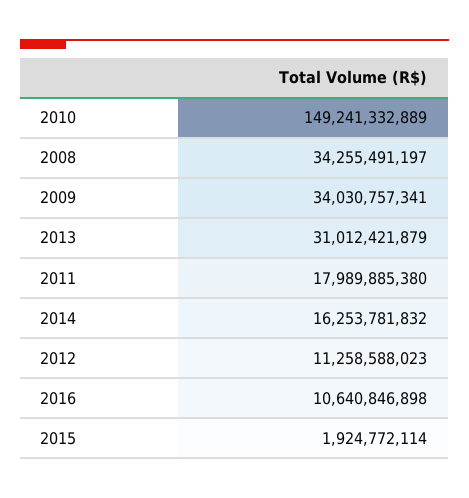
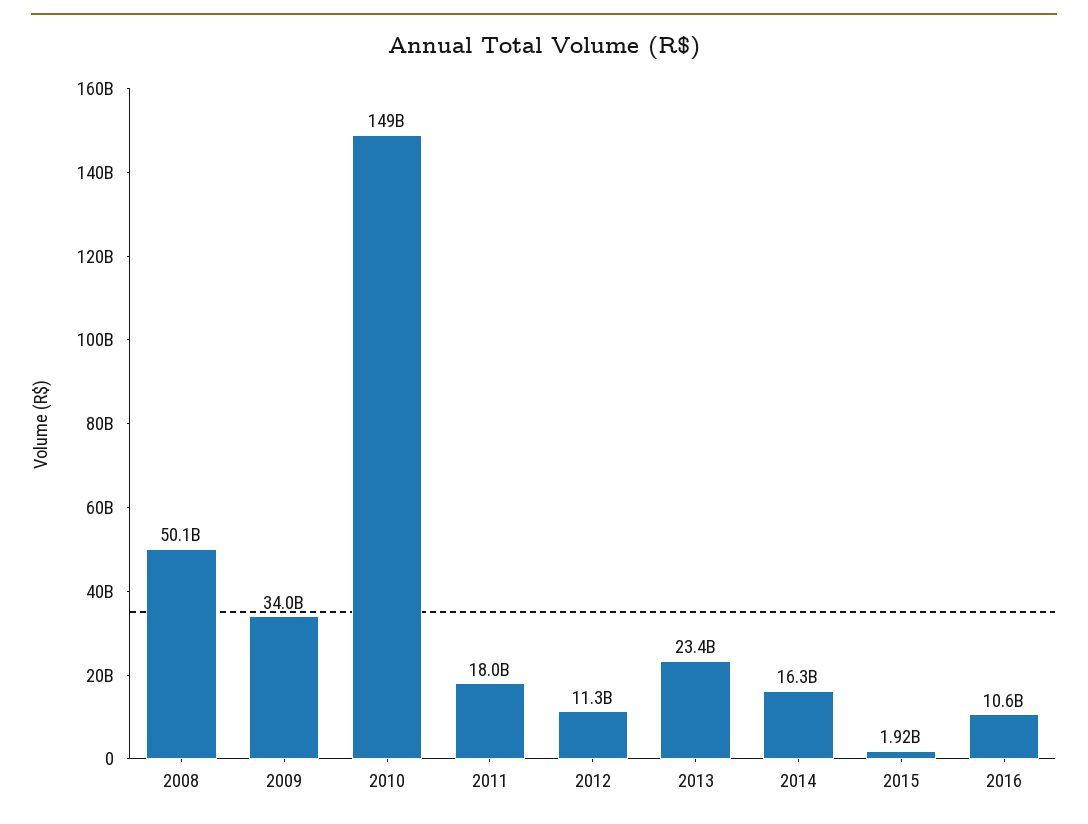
2008: 34255491197 -> 50100000000
2013: 31012421879 -> 23400000000

